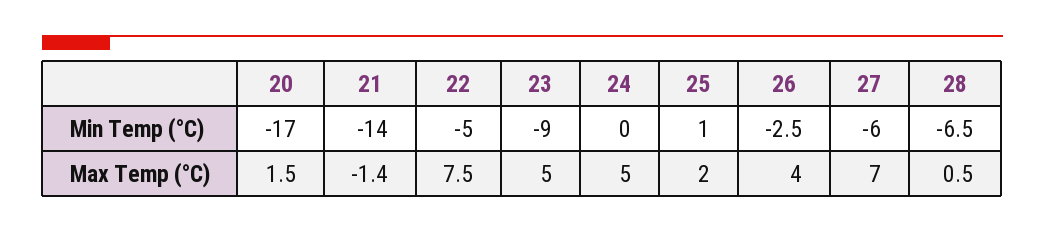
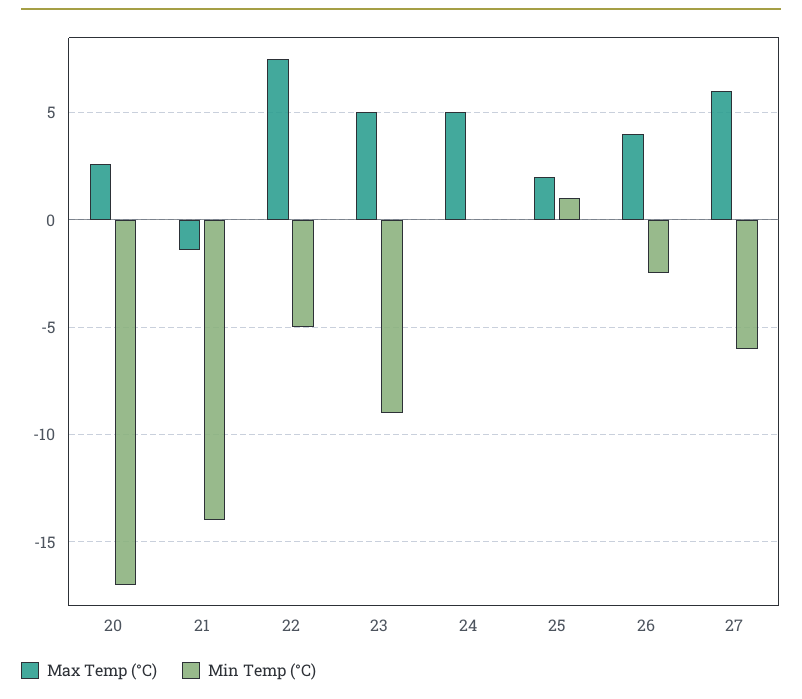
Min Temp (°C), 28: -6.5 -> none
Max Temp (°C), 20: 1.5 -> 2.5
Max Temp (°C), 27: 7 -> 6
Max Temp (°C), 28: 0.5 -> none

